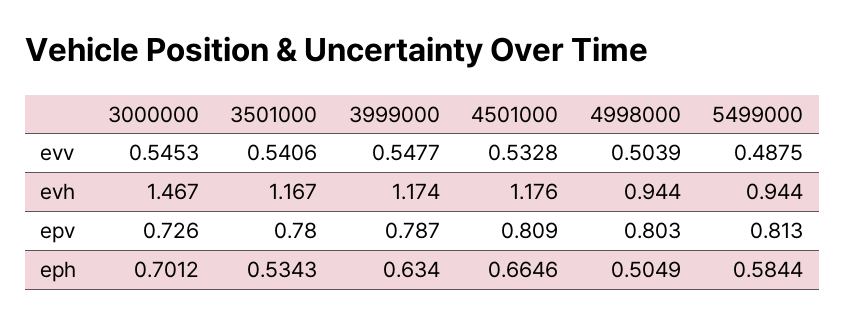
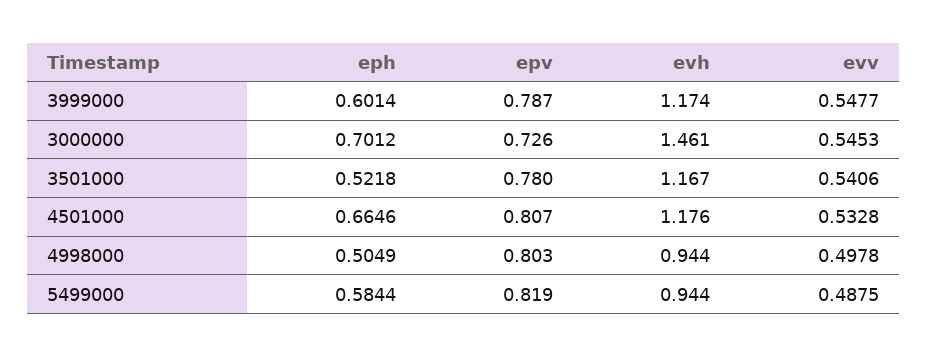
4998000, evv: 0.5039 -> 0.4978
3000000, evh: 1.467 -> 1.461
4501000, epv: 0.809 -> 0.807
5499000, epv: 0.813 -> 0.819
3501000, eph: 0.5343 -> 0.5218
3999000, eph: 0.634 -> 0.6014

